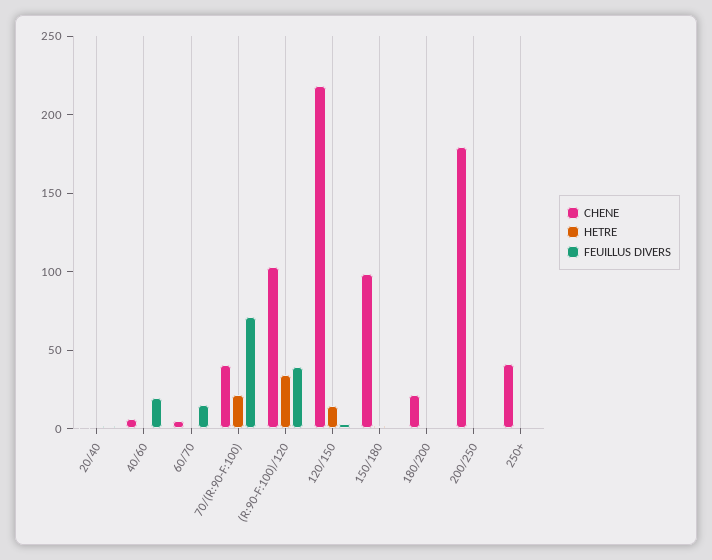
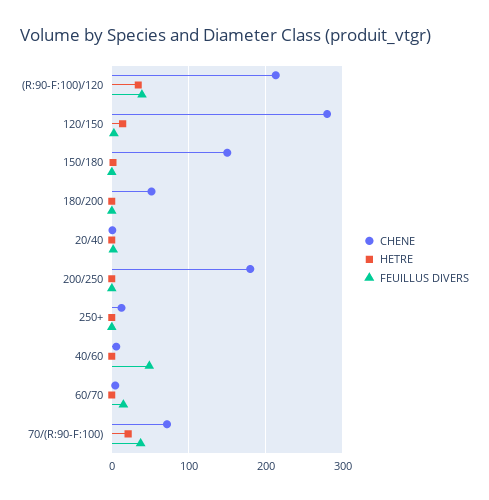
FEUILLUS DIVERS, 40/60: 20 -> 50
CHENE, 70/(R:90-F:100): 40 -> 70
FEUILLUS DIVERS, 70/(R:90-F:100): 70 -> 40
CHENE, (R:90-F:100)/120: 100 -> 210
CHENE, 120/150: 220 -> 280
CHENE, 150/180: 100 -> 150
CHENE, 180/200: 20 -> 50
CHENE, 250+: 40 -> 10

